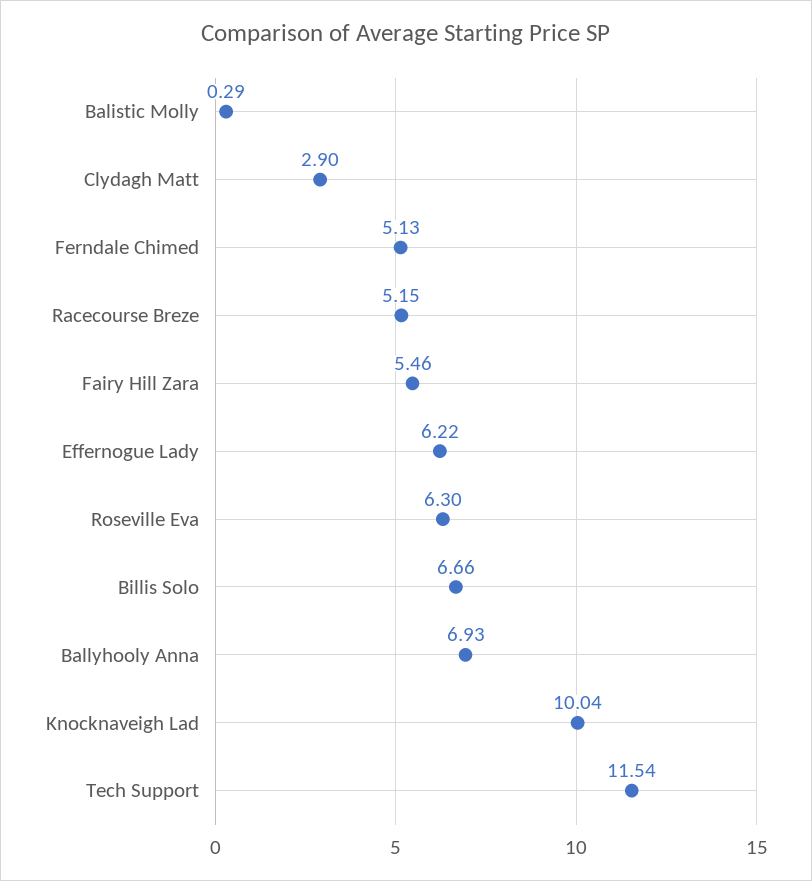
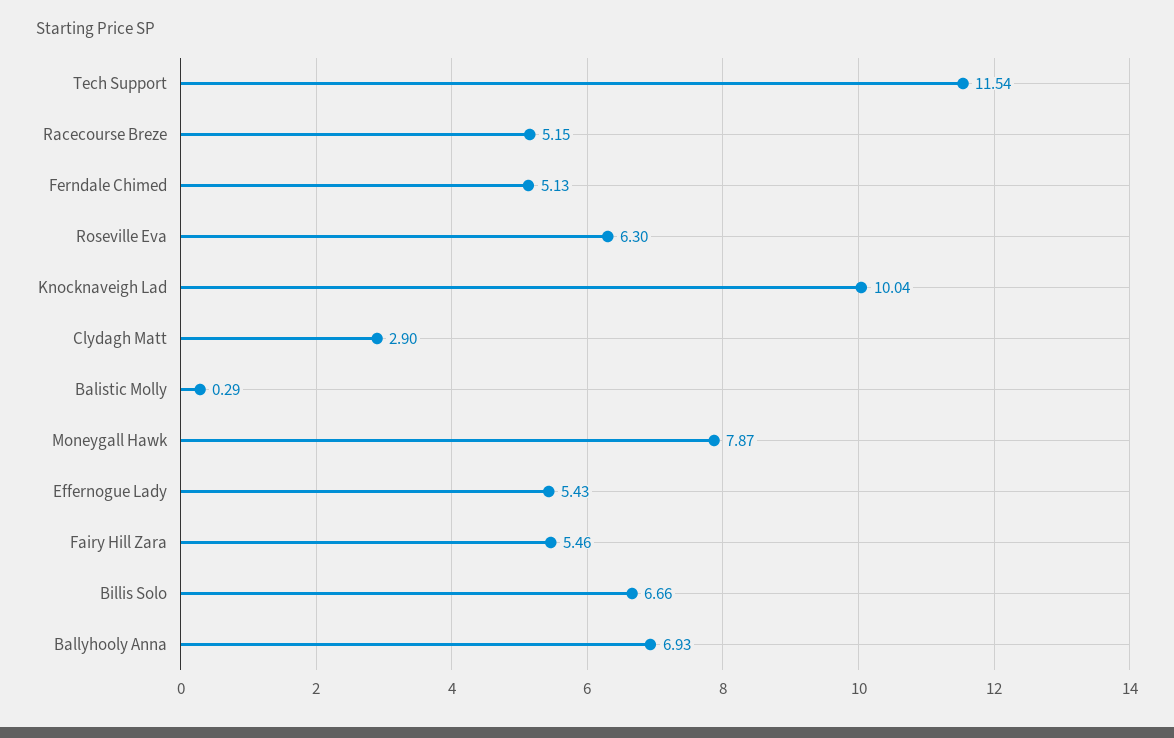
Effernogue Lady: 6.22 -> 5.43
Moneygall Hawk: none -> 7.87

